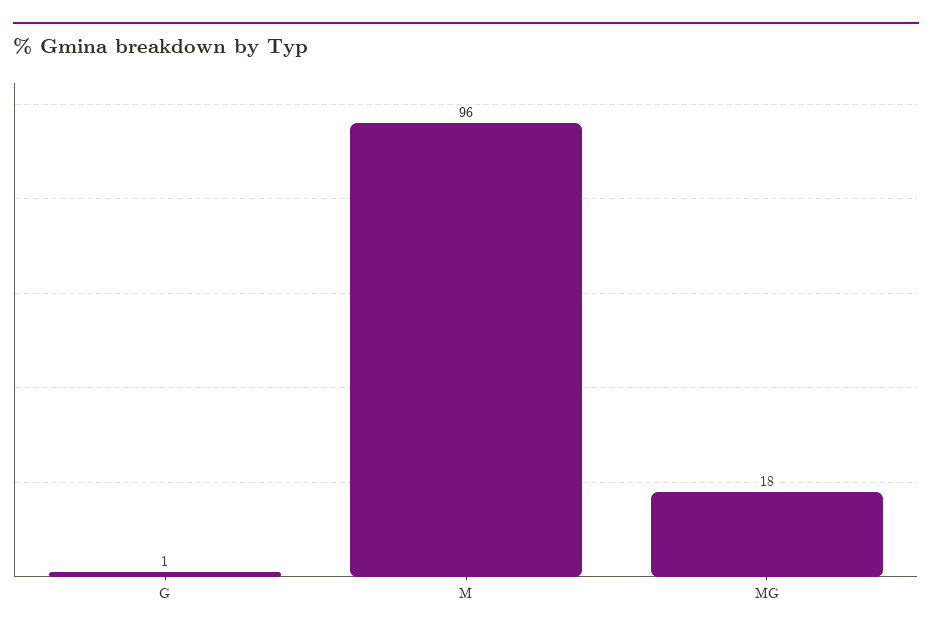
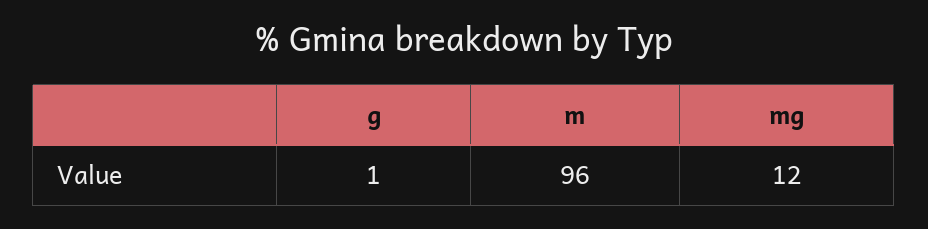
MG: 18 -> 12

